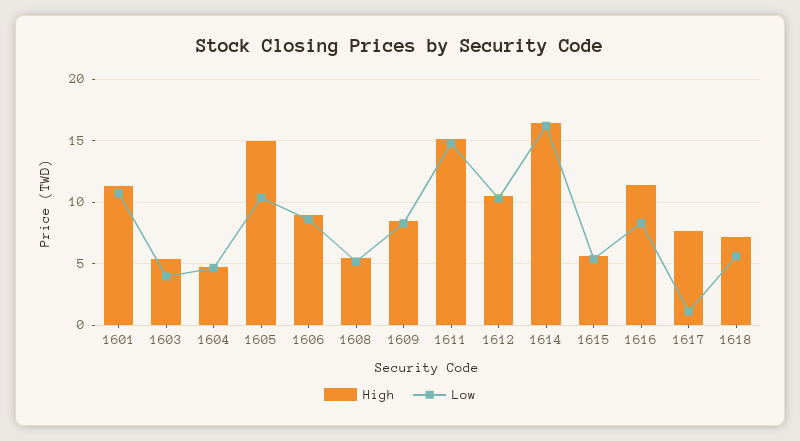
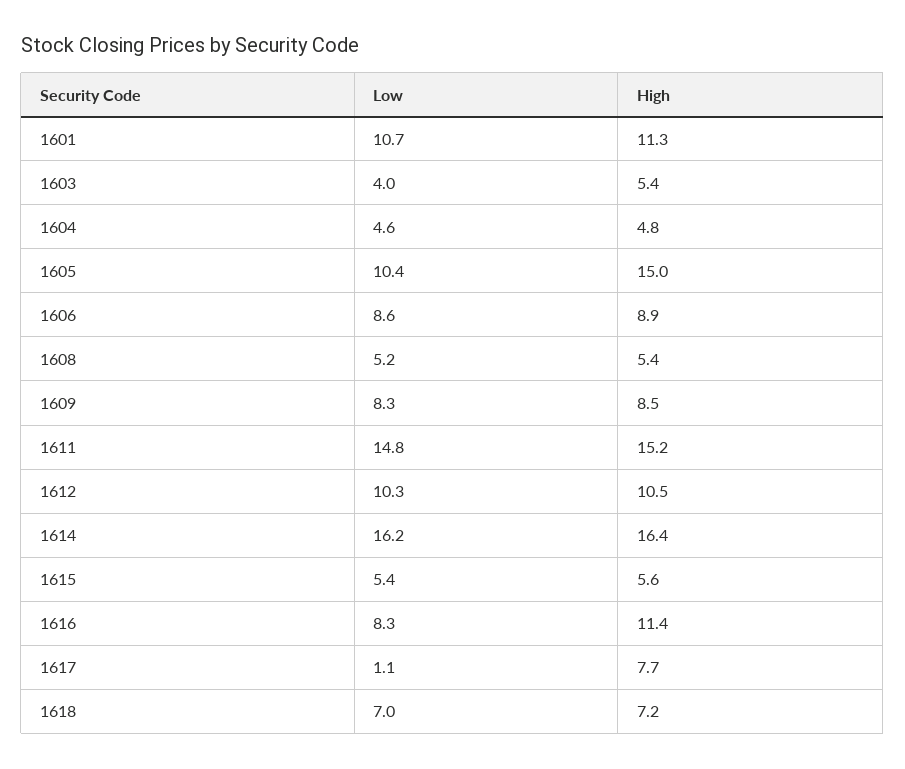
Low, 1618: 5.5 -> 7

